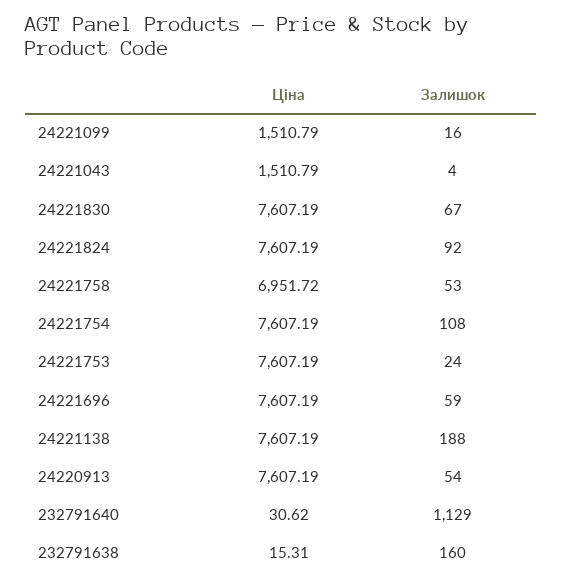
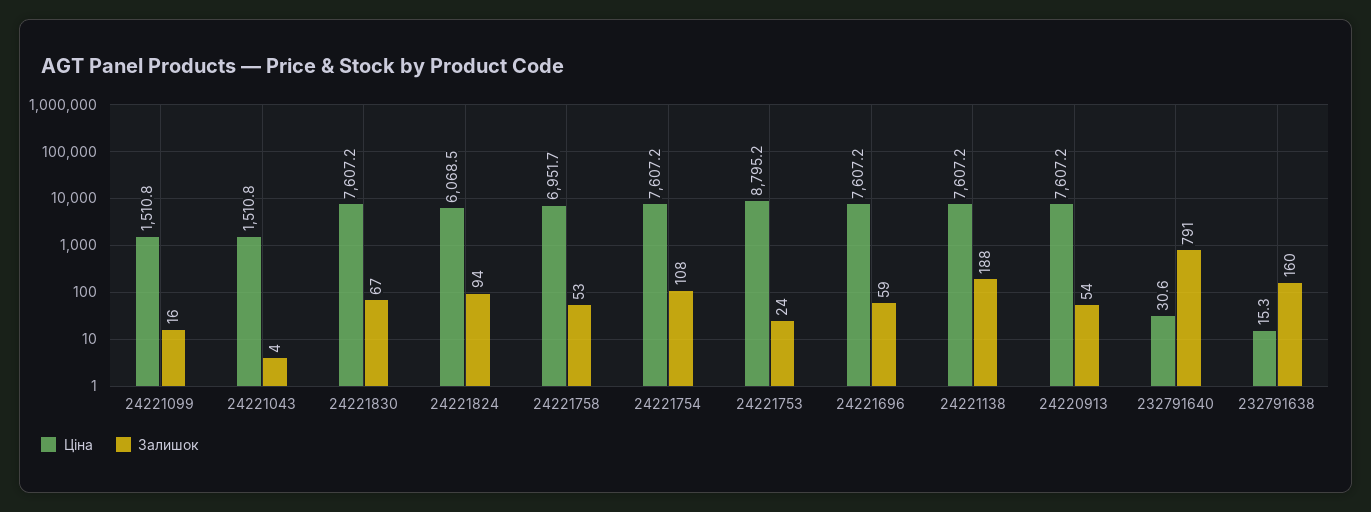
Ціна, 24221824: 7607.19 -> 6068.5
Залишок, 24221824: 92 -> 94
Ціна, 24221753: 7607.19 -> 8795.2
Залишок, 232791640: 1129 -> 791

